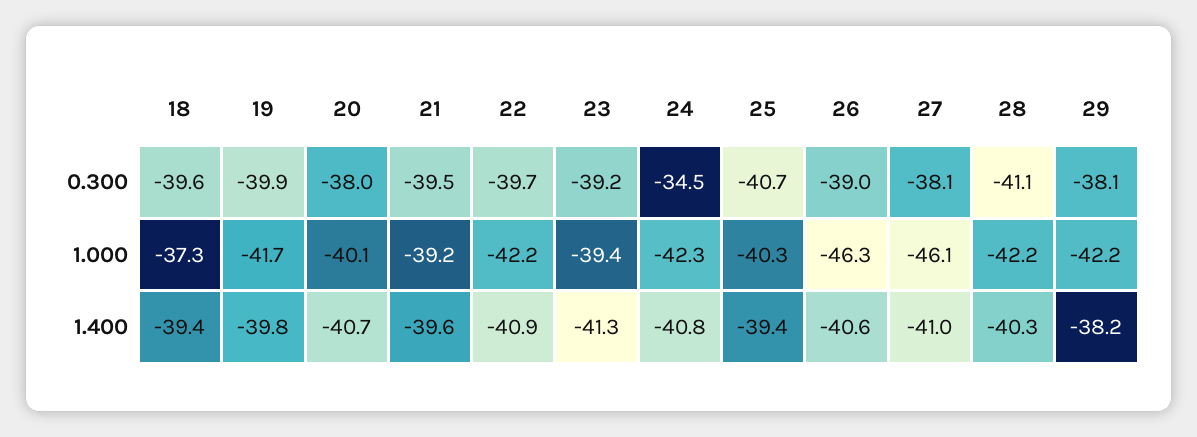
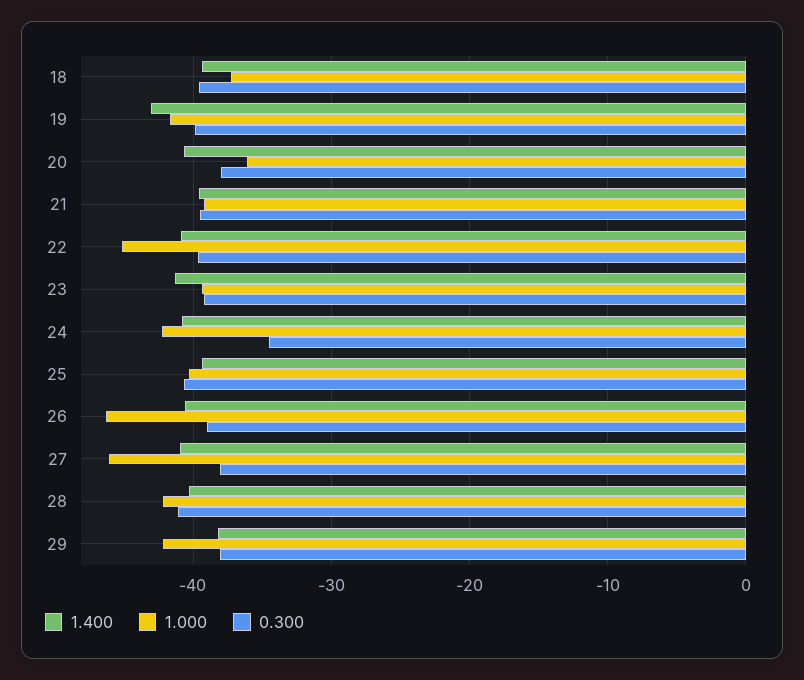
1.000, 20: -40.1 -> -36
1.000, 22: -42.2 -> -45
1.400, 19: -39.8 -> -43

